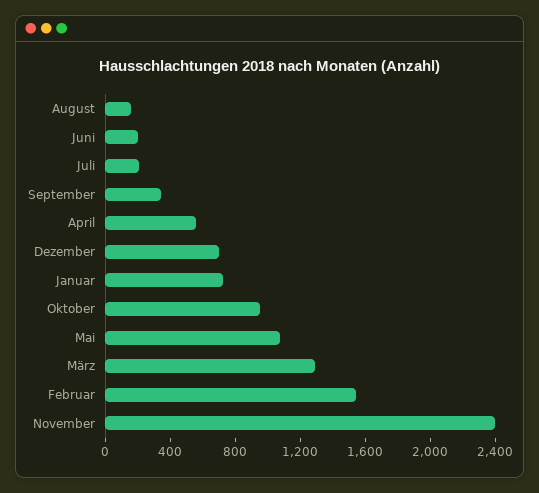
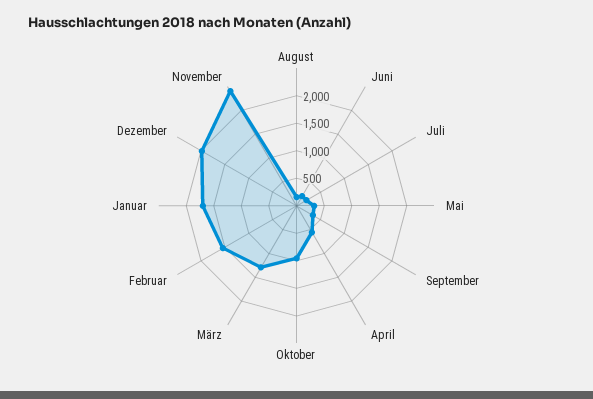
Dezember: 700 -> 2000
Januar: 700 -> 1750
Mai: 1100 -> 250

